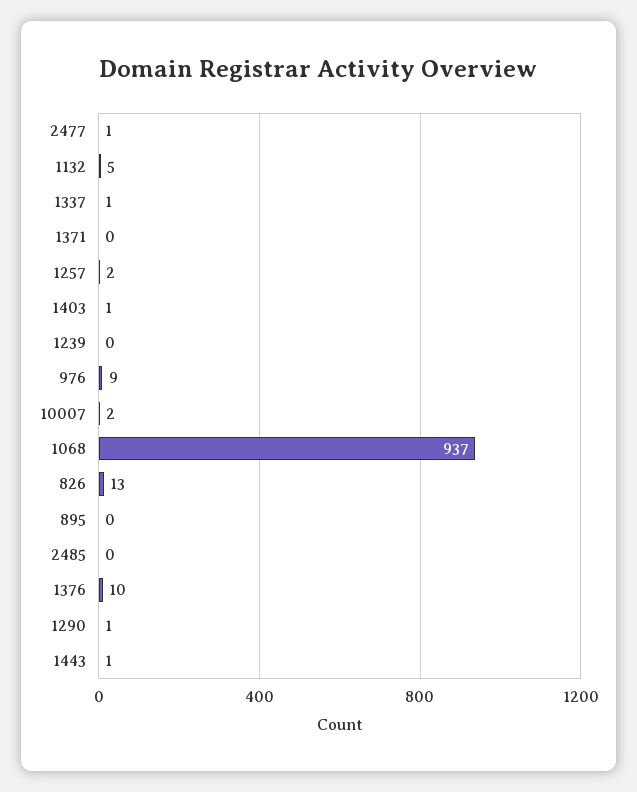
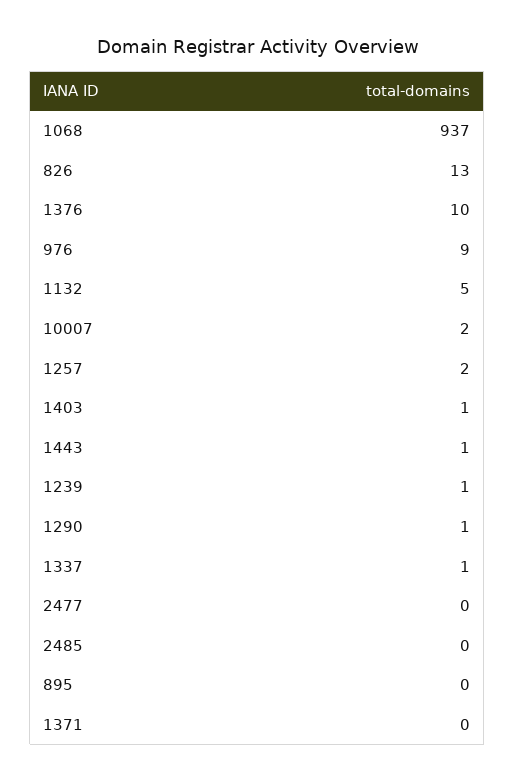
2477: 1 -> 0
1239: 0 -> 1

